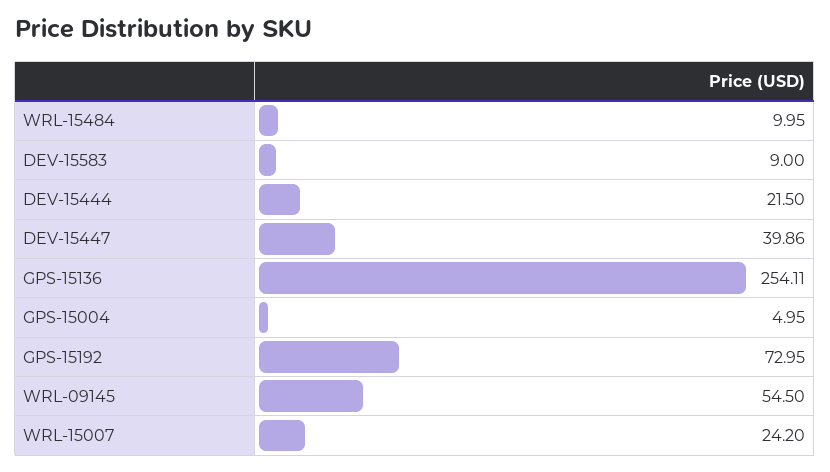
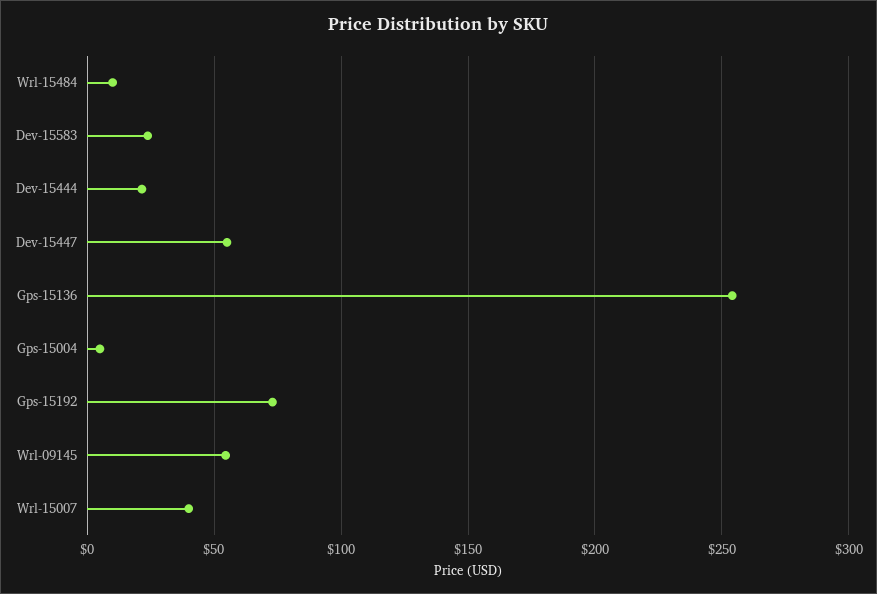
DEV-15583: 9 -> 25
DEV-15447: 39.86 -> 55
WRL-15007: 24.2 -> 40

